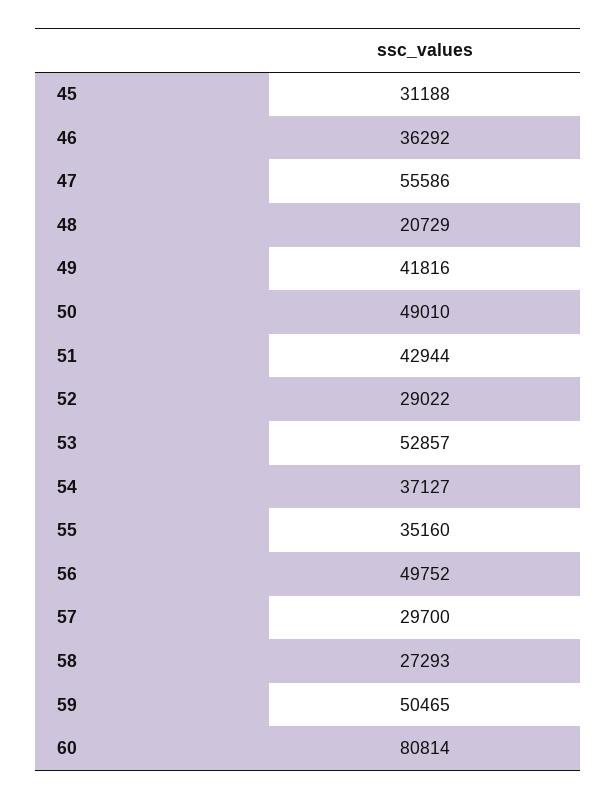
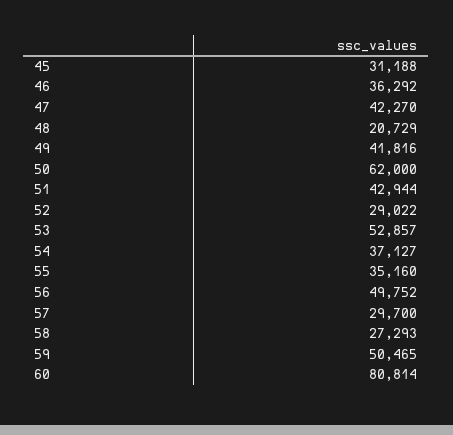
47: 55586 -> 42270
50: 49010 -> 62000

